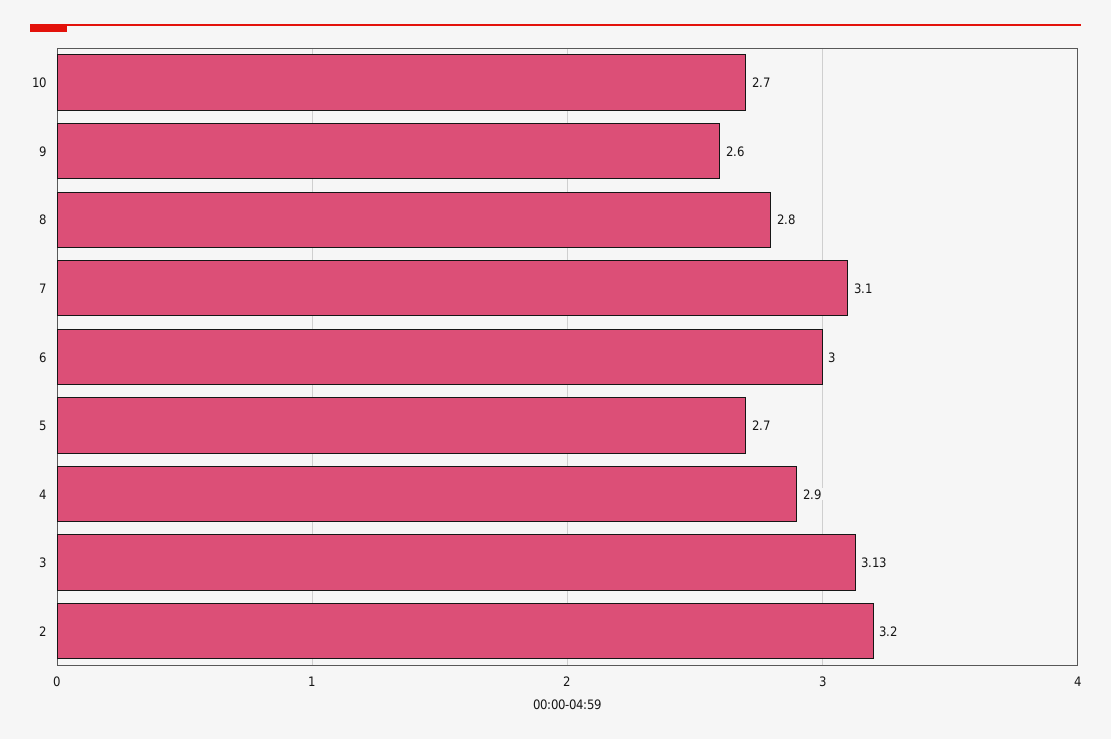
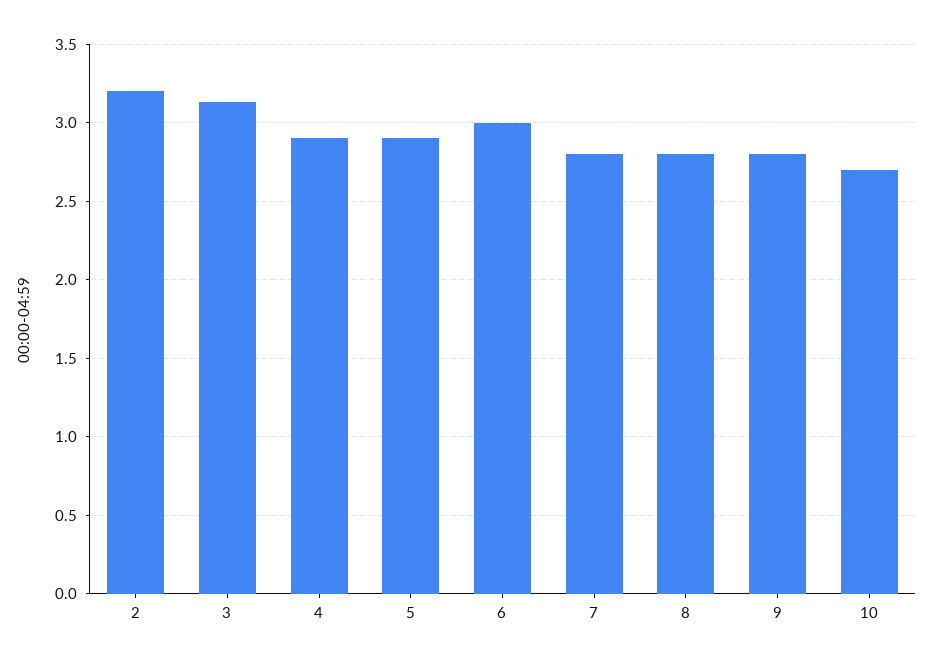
9: 2.6 -> 2.8
7: 3.1 -> 2.8
5: 2.7 -> 2.9

